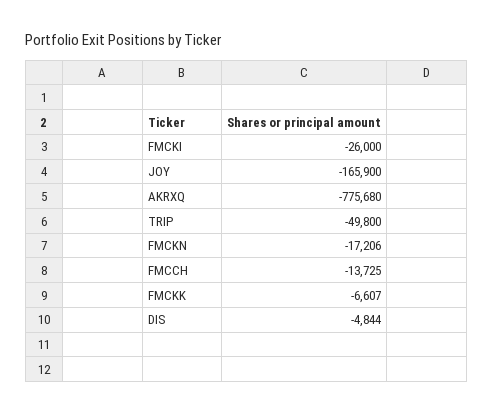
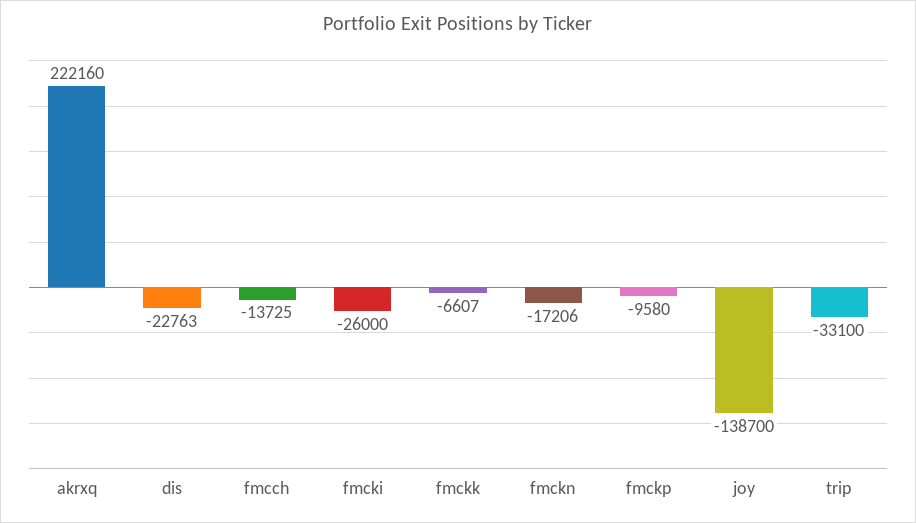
JOY: -165900 -> -138700
AKRXQ: -775680 -> 222160
TRIP: -49800 -> -33100
DIS: -4844 -> -22763
fmckp: none -> -9580

